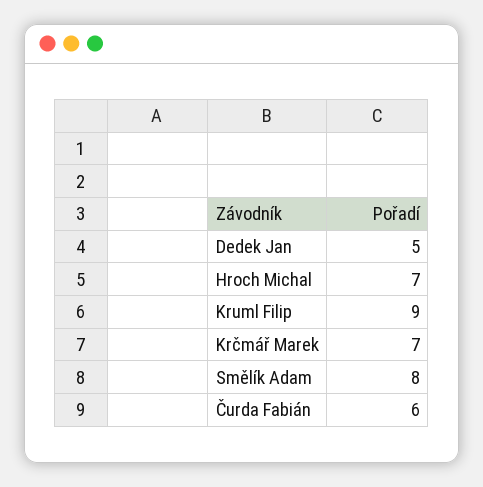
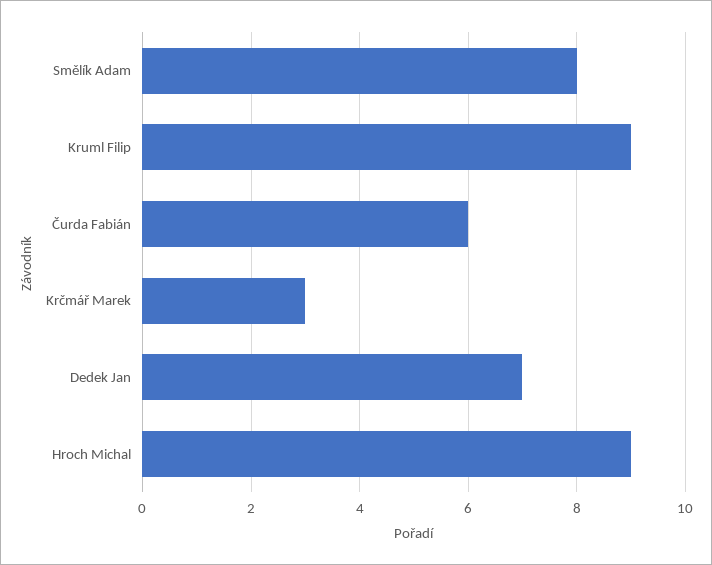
Dedek Jan: 5 -> 7
Hroch Michal: 7 -> 9
Krčmář Marek: 7 -> 3

